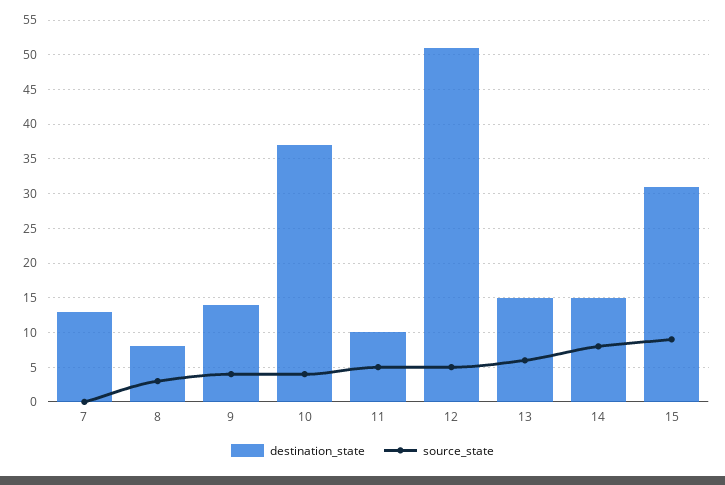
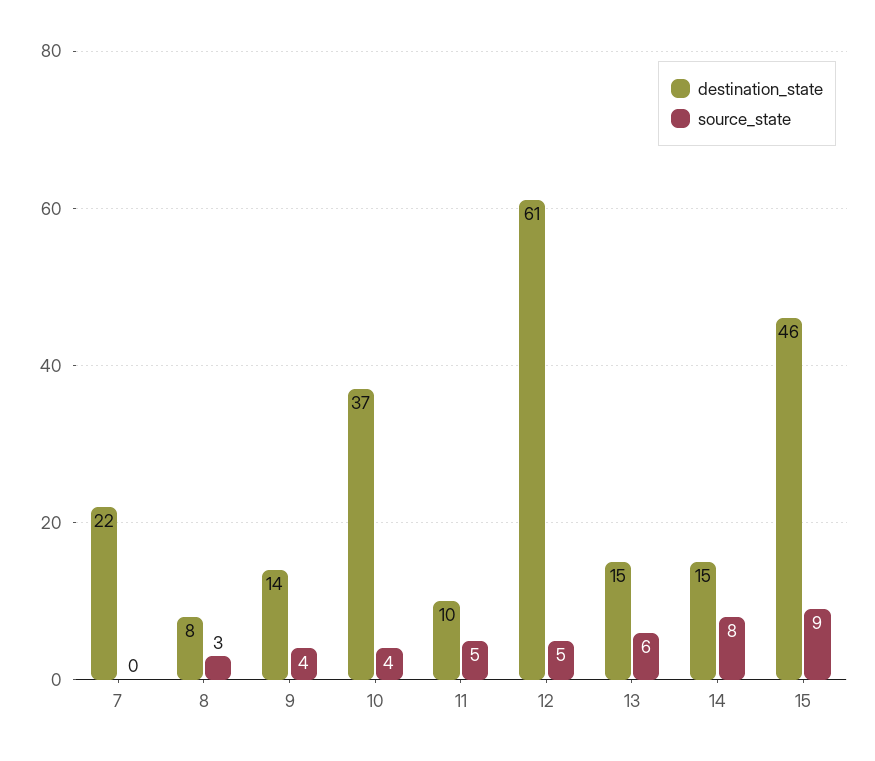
destination_state, 7: 13 -> 22
destination_state, 12: 51 -> 61
destination_state, 15: 31 -> 46

